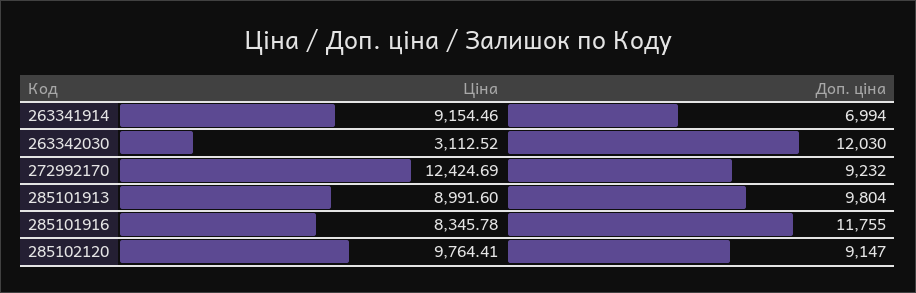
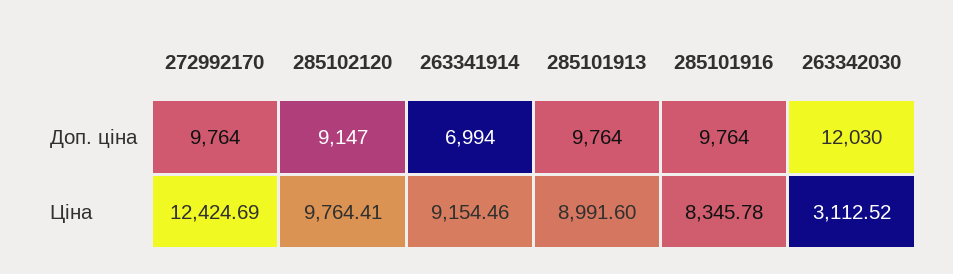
Доп. ціна, 272992170: 9232 -> 9764
Доп. ціна, 285101913: 9804 -> 9764
Доп. ціна, 285101916: 11755 -> 9764

